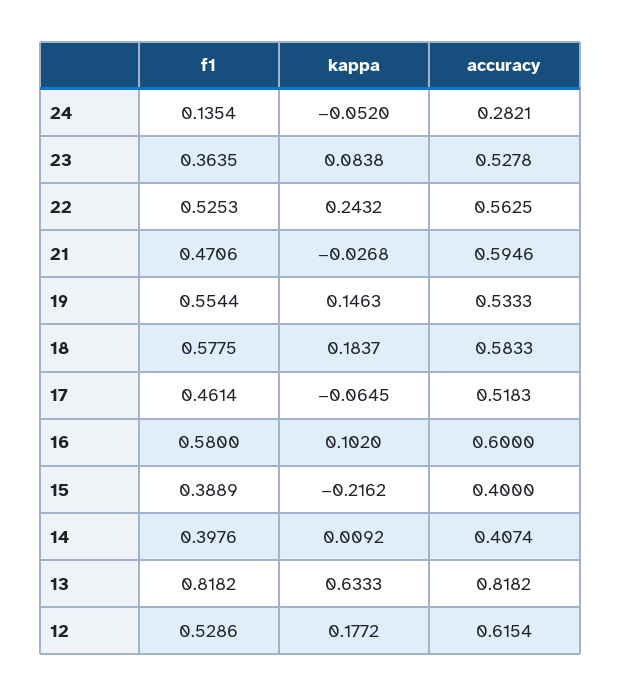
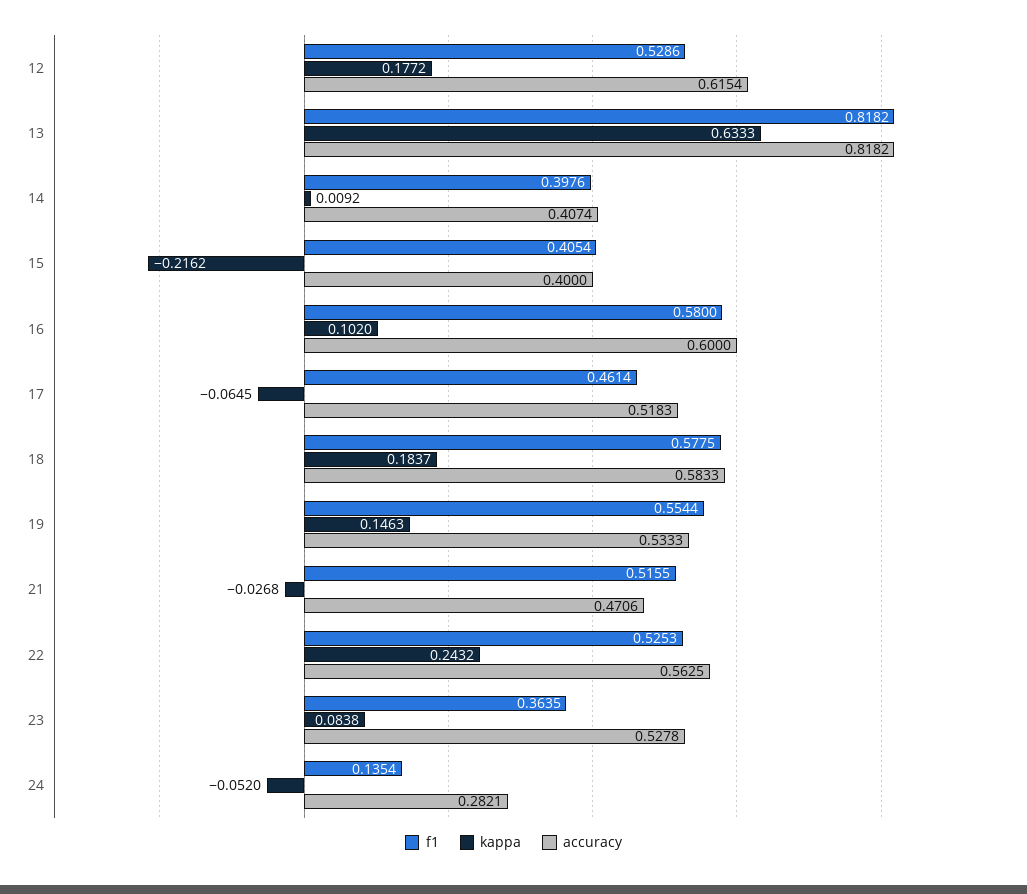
f1, 21: 0.4706 -> 0.5155
accuracy, 21: 0.5946 -> 0.4706
f1, 15: 0.3889 -> 0.4054

